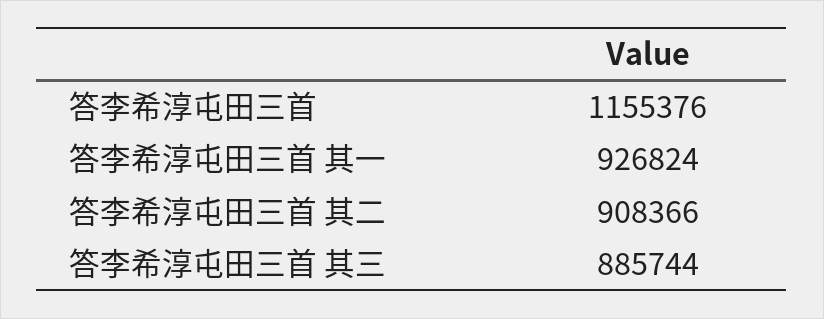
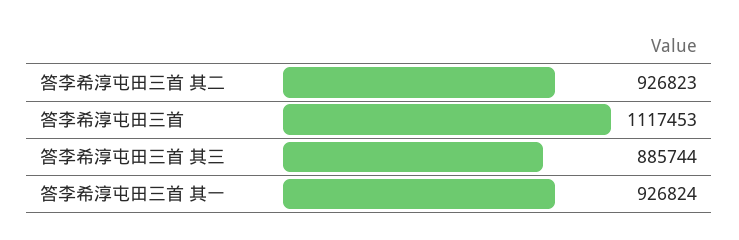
答李希淳屯田三首: 1155376 -> 1117453
答李希淳屯田三首 其二: 908366 -> 926823

